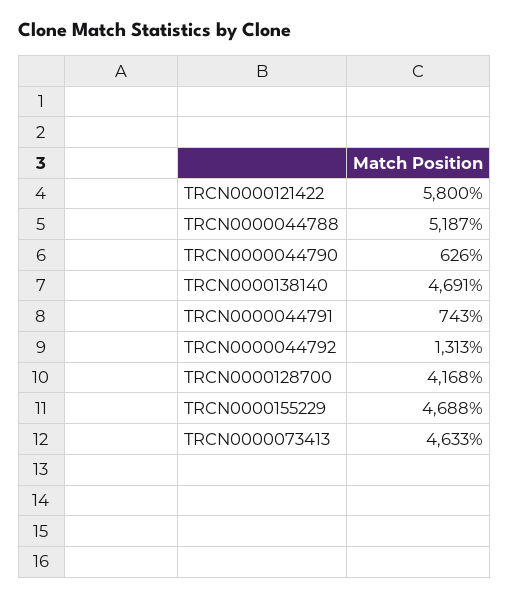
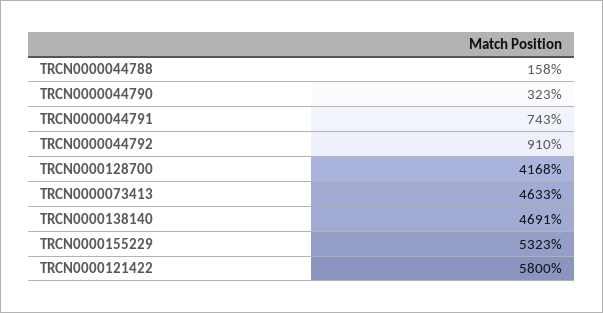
TRCN0000044788: 5187 -> 158
TRCN0000044790: 626 -> 323
TRCN0000044792: 1313 -> 910
TRCN0000155229: 4688 -> 5323

